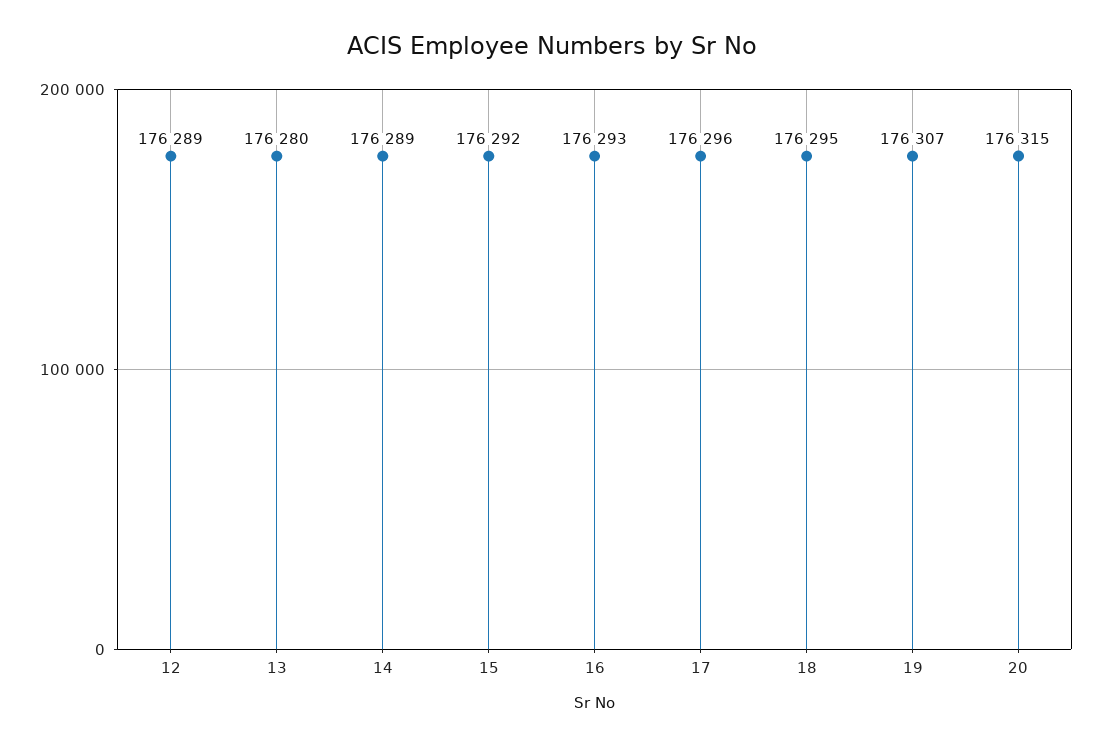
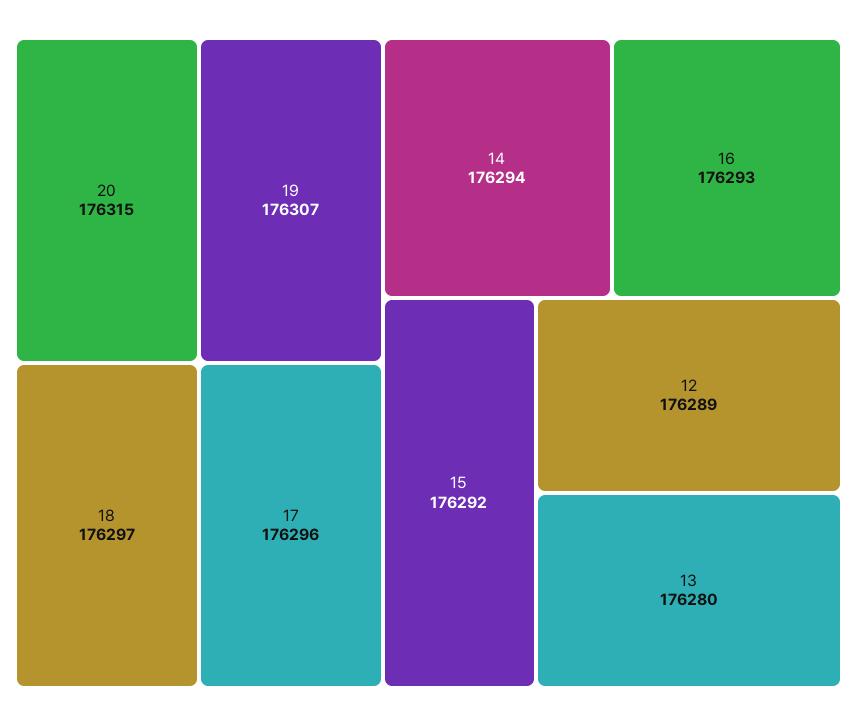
14: 176289 -> 176294
18: 176295 -> 176297

